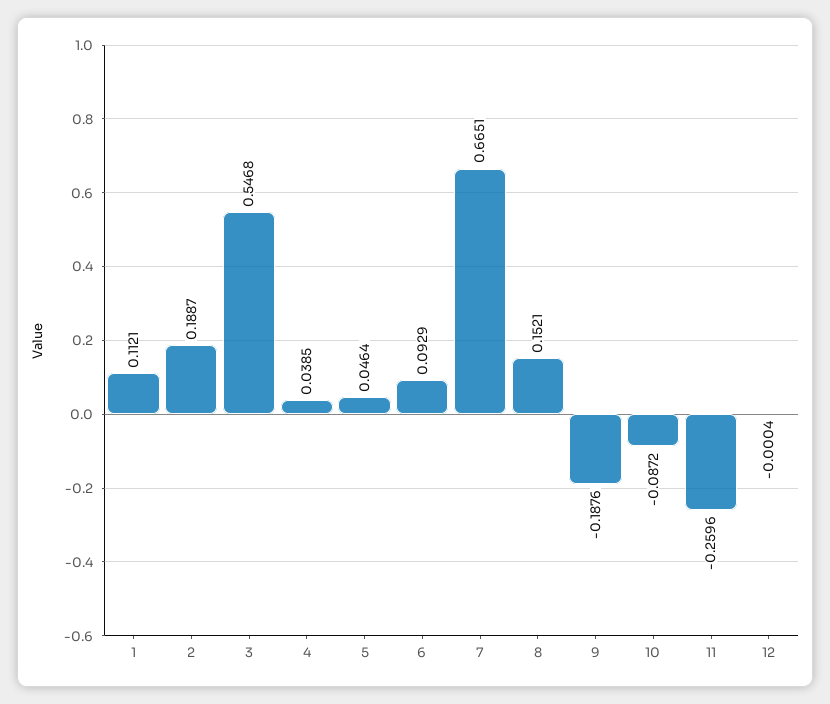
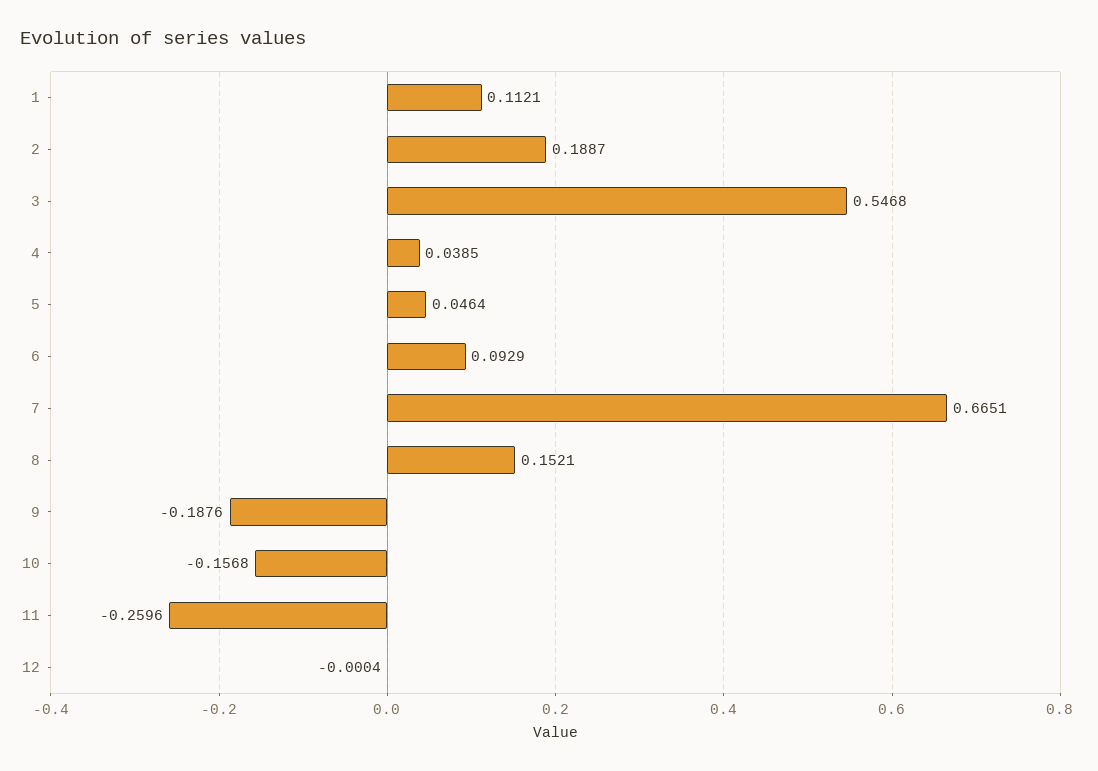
10: -0.0872 -> -0.1568

